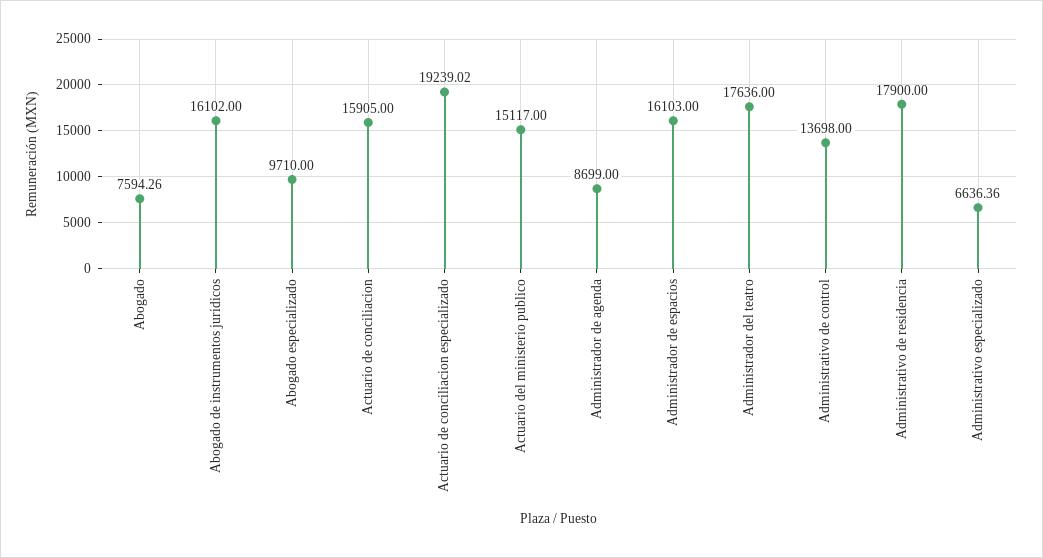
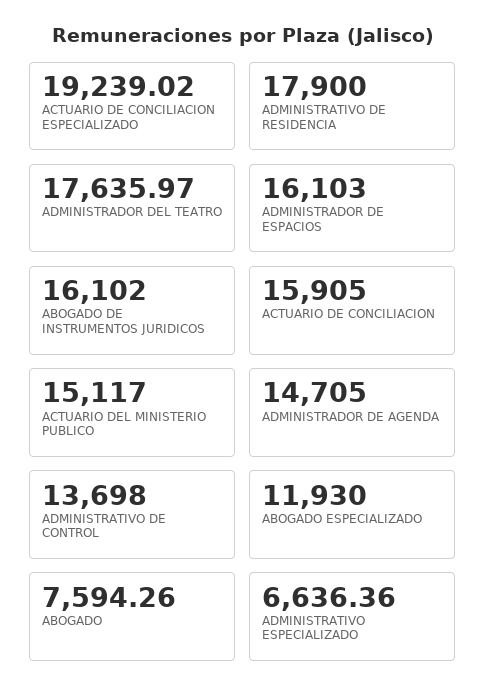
Abogado especializado: 9710 -> 11930
Administrador de agenda: 8699 -> 14705
Administrador del teatro: 17636 -> 17635.97

